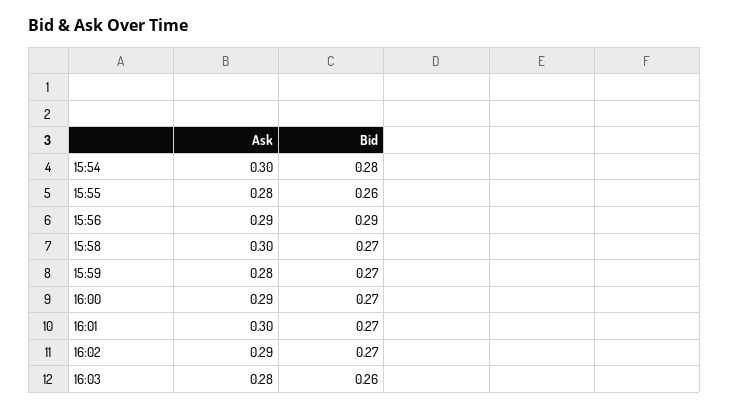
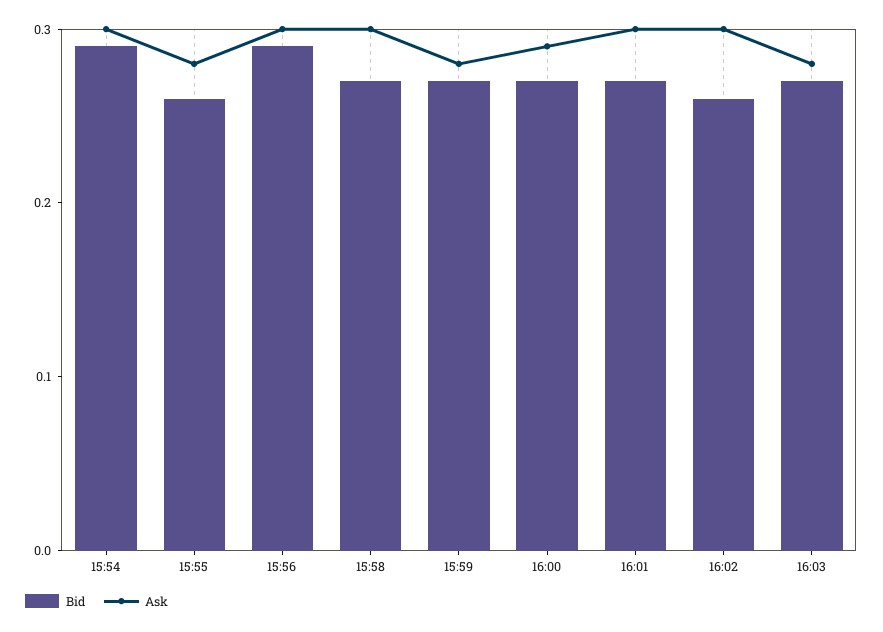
Bid, 15:54: 0.28 -> 0.29
Ask, 15:56: 0.29 -> 0.3
Ask, 16:02: 0.29 -> 0.3
Bid, 16:02: 0.27 -> 0.26
Bid, 16:03: 0.26 -> 0.27

